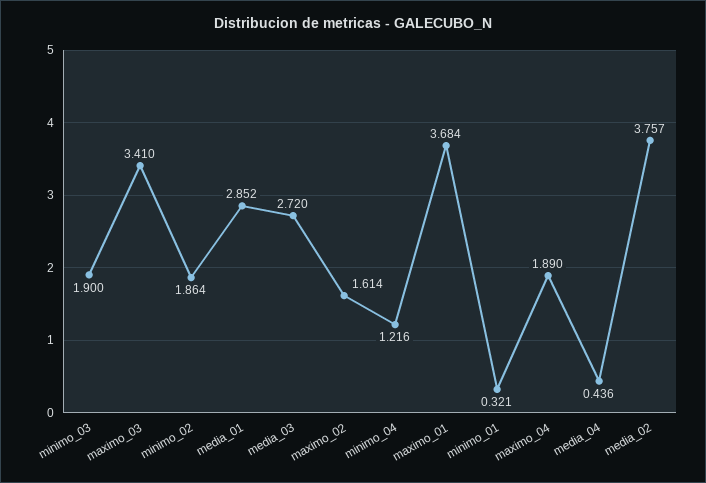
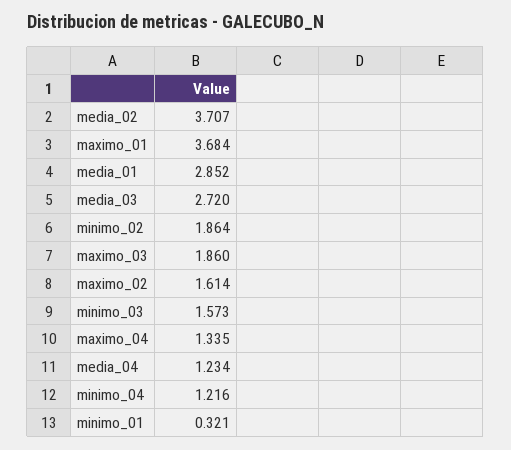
minimo_03: 1.9 -> 1.573
maximo_03: 3.41 -> 1.86
maximo_04: 1.89 -> 1.335
media_04: 0.436 -> 1.234
media_02: 3.757 -> 3.707

